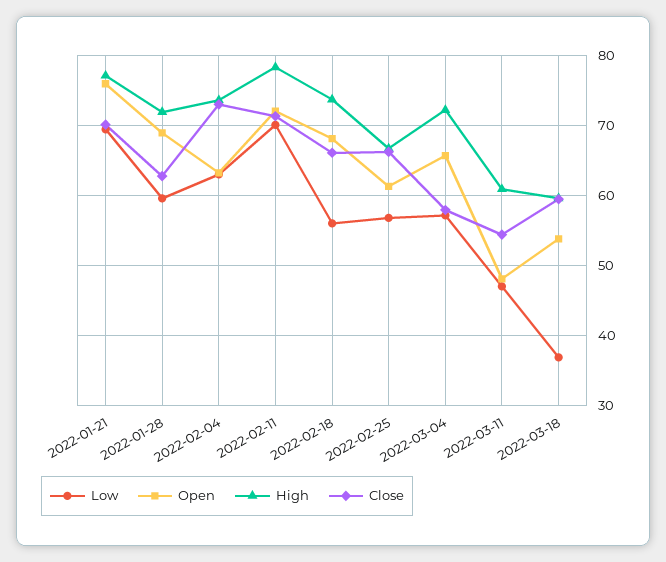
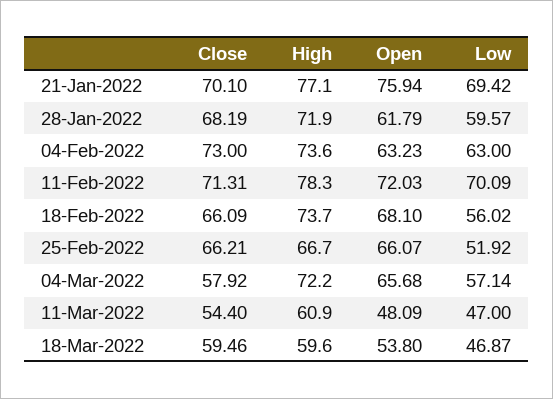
Open, 2022-01-28: 69 -> 61.79
Close, 2022-01-28: 63 -> 68.19
Low, 2022-02-25: 57 -> 51.92
Open, 2022-02-25: 61 -> 66.07
Low, 2022-03-18: 37 -> 46.87

